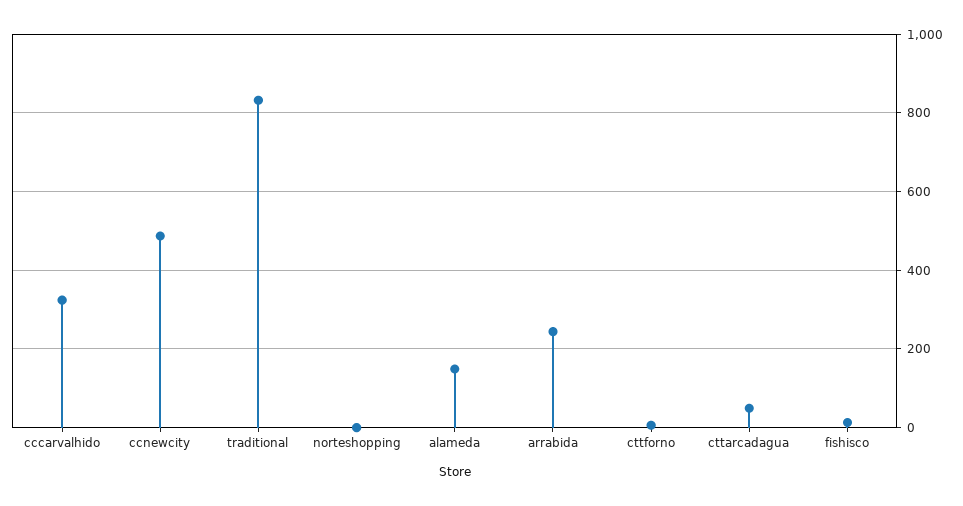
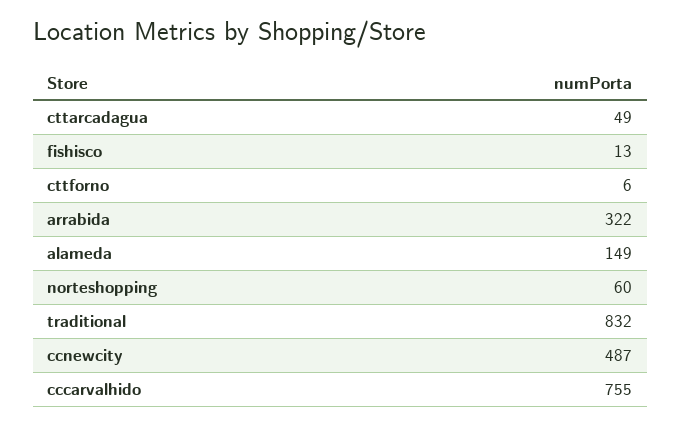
cccarvalhido: 320 -> 755
norteshopping: 0 -> 60
arrabida: 240 -> 322

